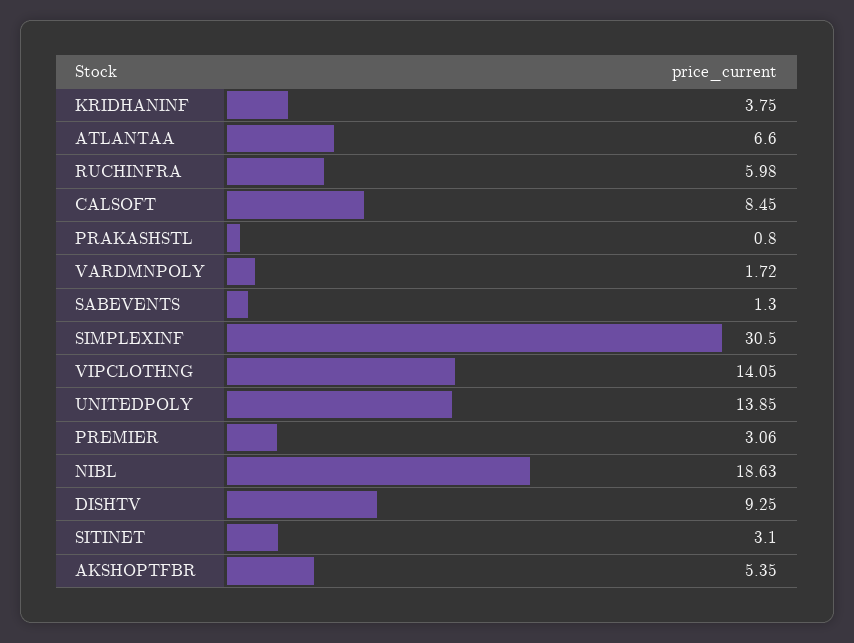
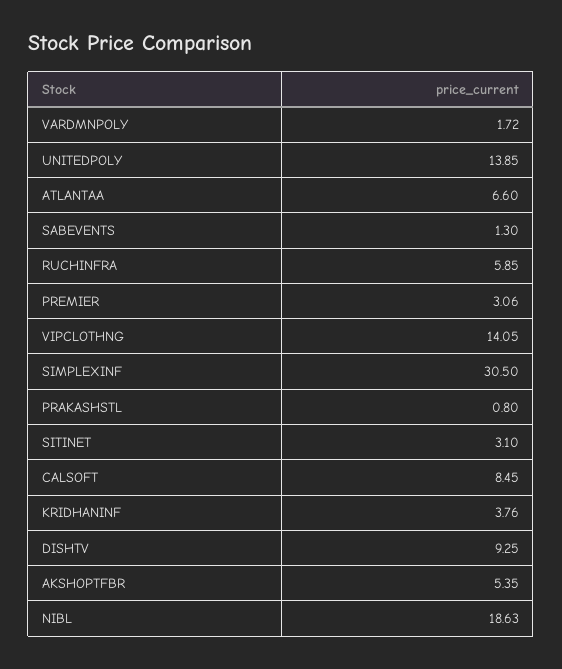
KRIDHANINF: 3.75 -> 3.76
RUCHINFRA: 5.98 -> 5.85

